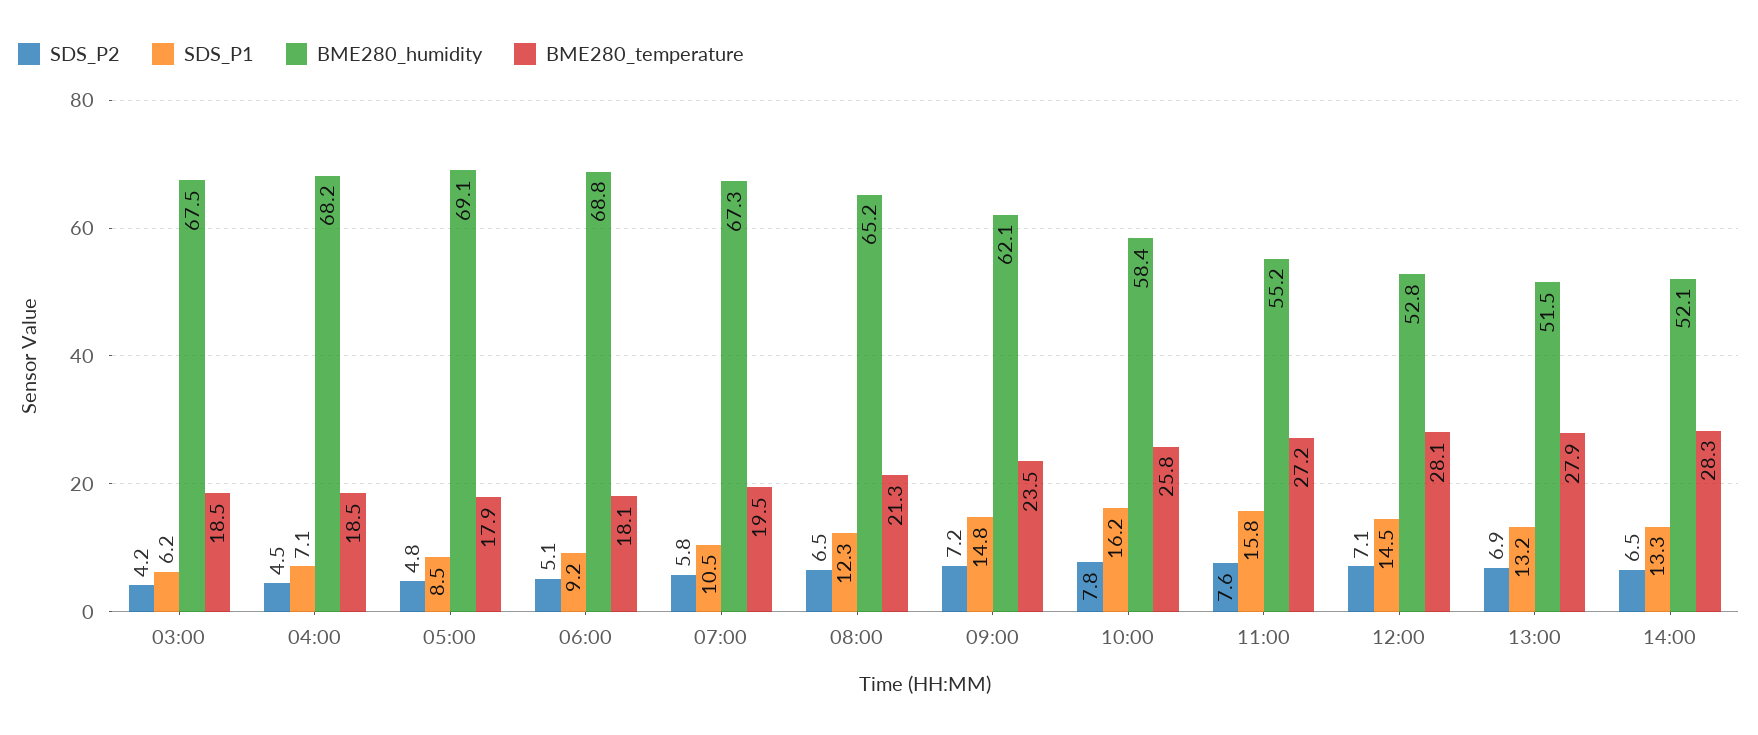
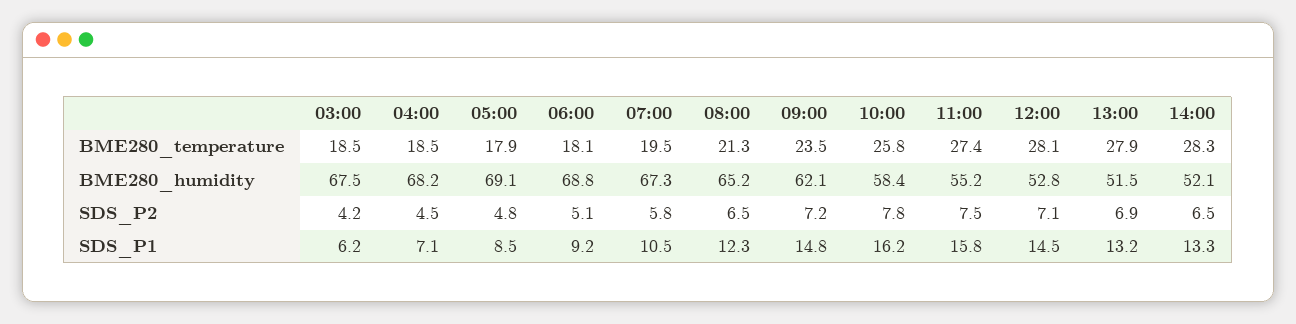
SDS_P2, 11:00: 7.6 -> 7.5
BME280_temperature, 11:00: 27.2 -> 27.4

